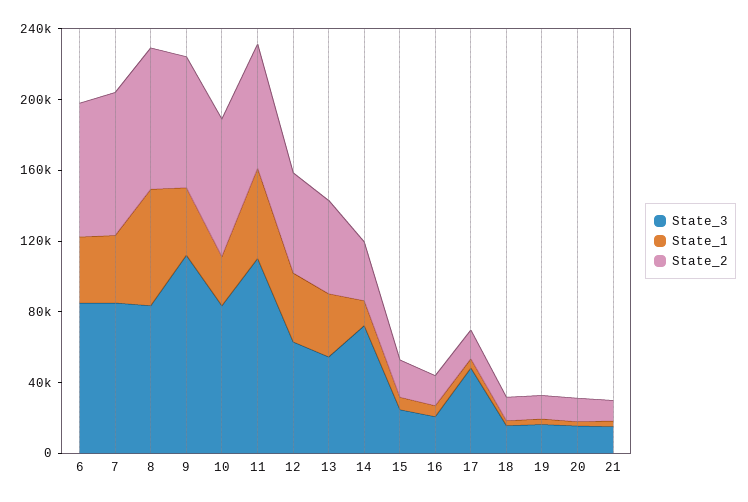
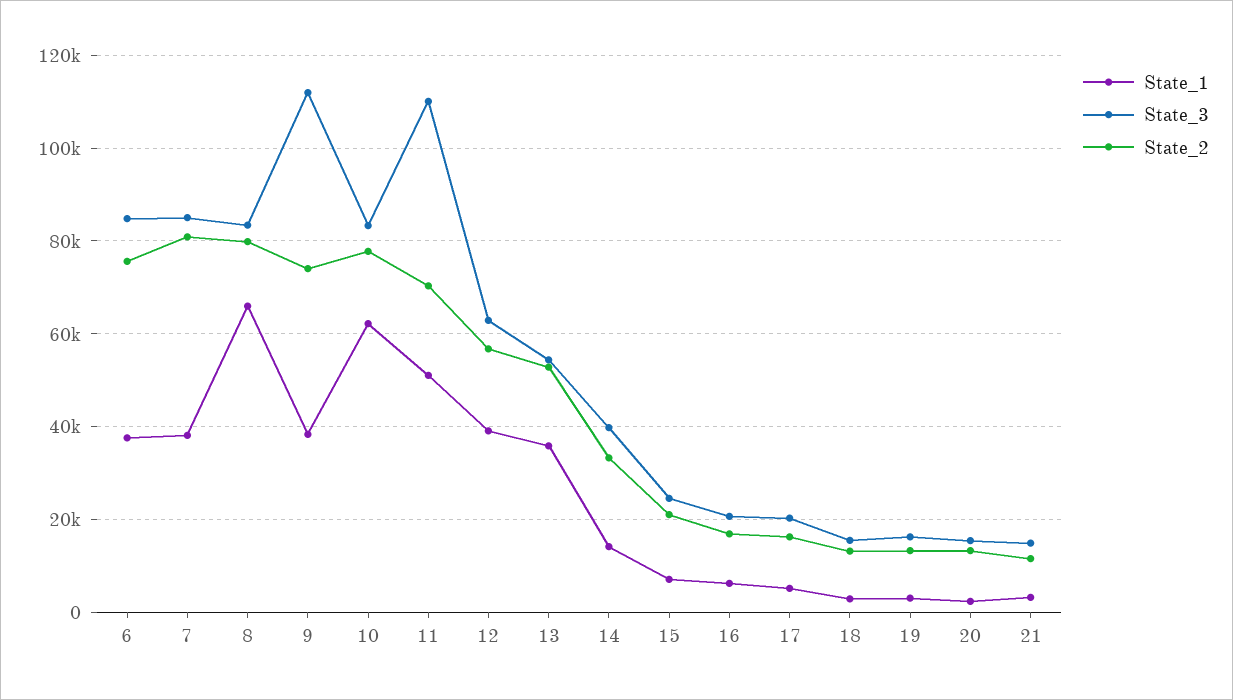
State_1, 10: 30000 -> 62000
State_3, 14: 70000 -> 40000
State_3, 17: 50000 -> 20000

